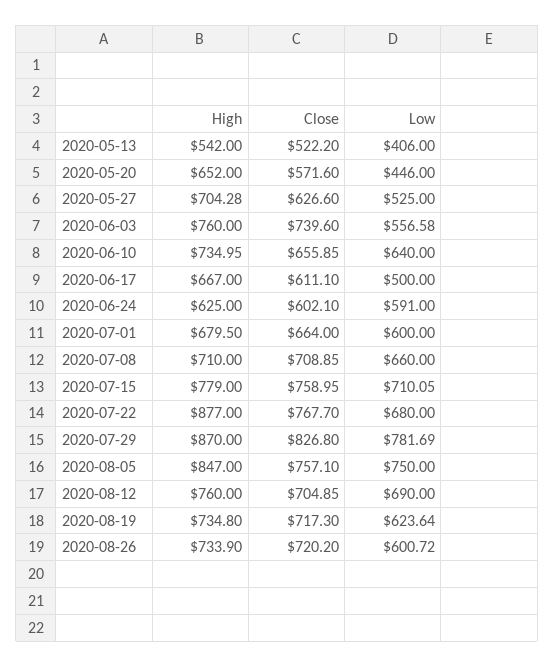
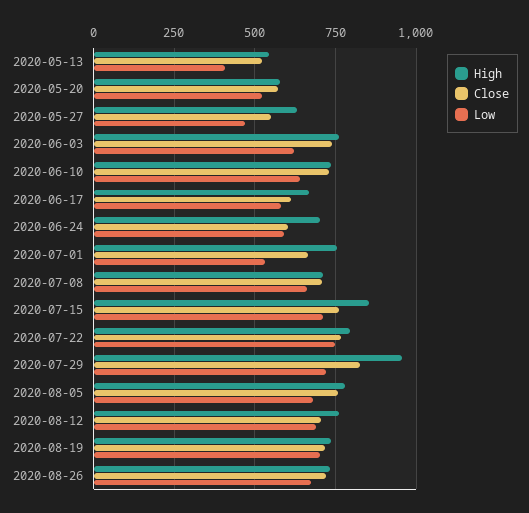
High, 2020-05-20: 652 -> 575
Low, 2020-05-20: 446 -> 525
High, 2020-05-27: 704.28 -> 625
Close, 2020-05-27: 626.6 -> 550
Low, 2020-05-27: 525 -> 475
Low, 2020-06-03: 556.58 -> 625
Close, 2020-06-10: 655.85 -> 725
Low, 2020-06-17: 500 -> 575
High, 2020-06-24: 625 -> 700
High, 2020-07-01: 679.5 -> 750
Low, 2020-07-01: 600 -> 525
High, 2020-07-15: 779 -> 850
High, 2020-07-22: 877 -> 800
Low, 2020-07-22: 680 -> 750
High, 2020-07-29: 870 -> 950
Low, 2020-07-29: 781.69 -> 725
High, 2020-08-05: 847 -> 775
Low, 2020-08-05: 750 -> 675
Low, 2020-08-19: 623.64 -> 700
Low, 2020-08-26: 600.72 -> 675

